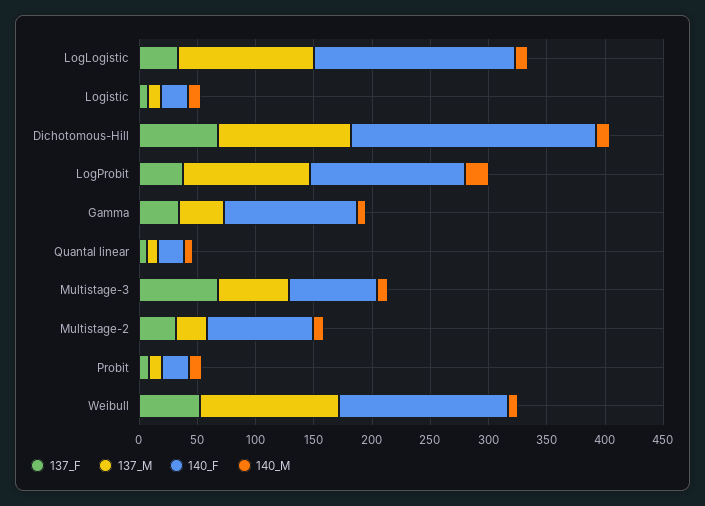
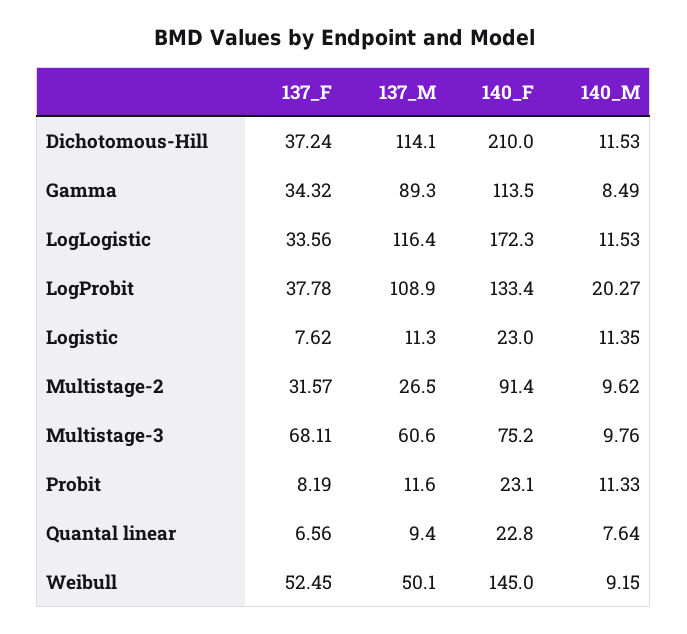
137_F, Dichotomous-Hill: 70 -> 37.24
137_M, Gamma: 40 -> 89.3
137_M, Weibull: 120 -> 50.1

